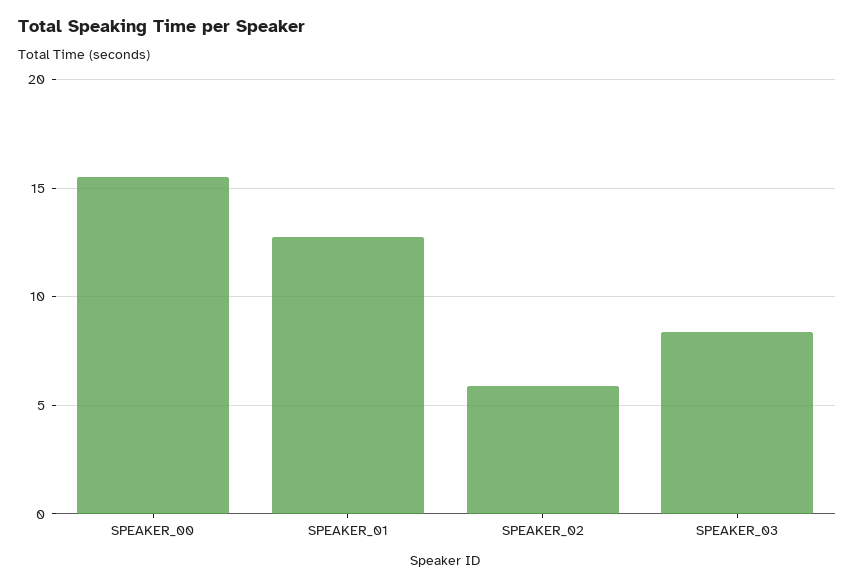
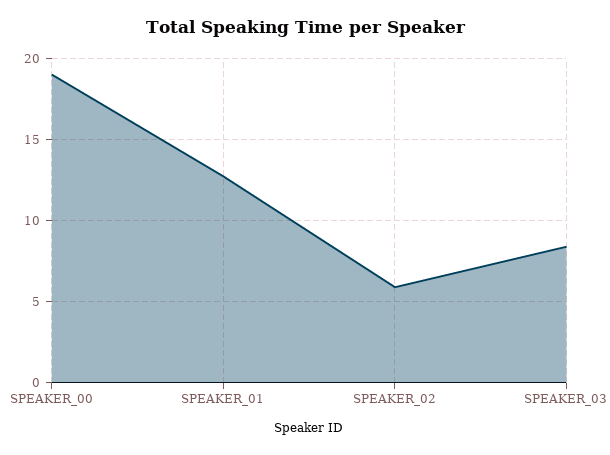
SPEAKER_00: 15.5 -> 19

